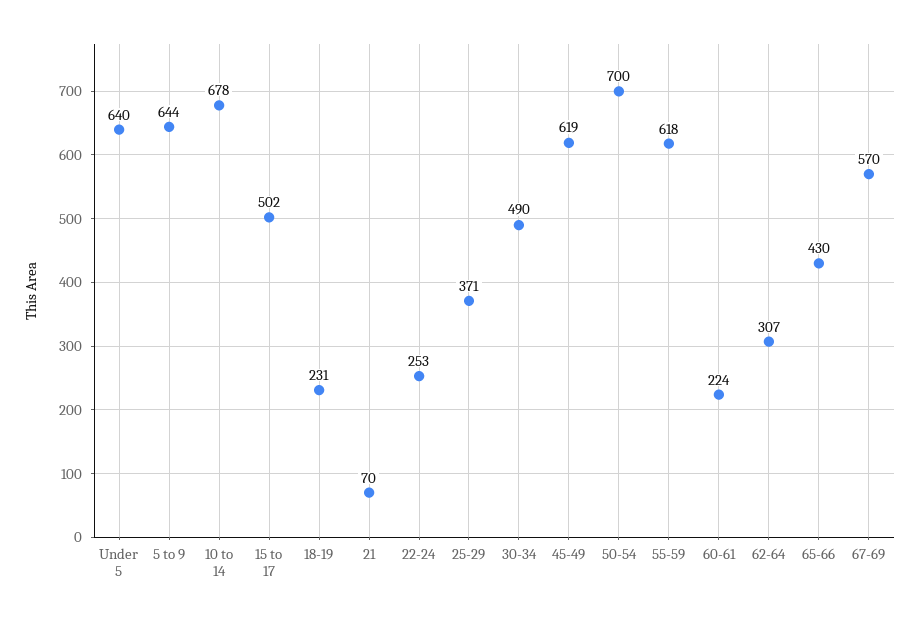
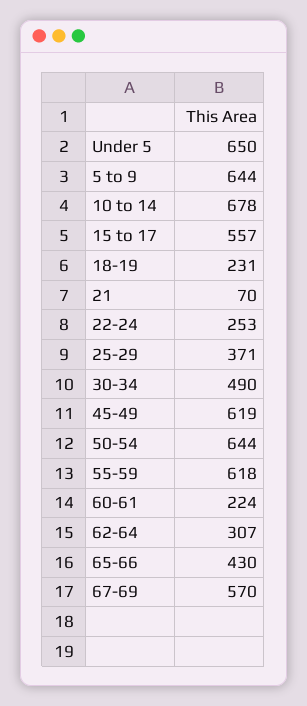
Under 5: 640 -> 650
15 to 17: 502 -> 557
50-54: 700 -> 644

